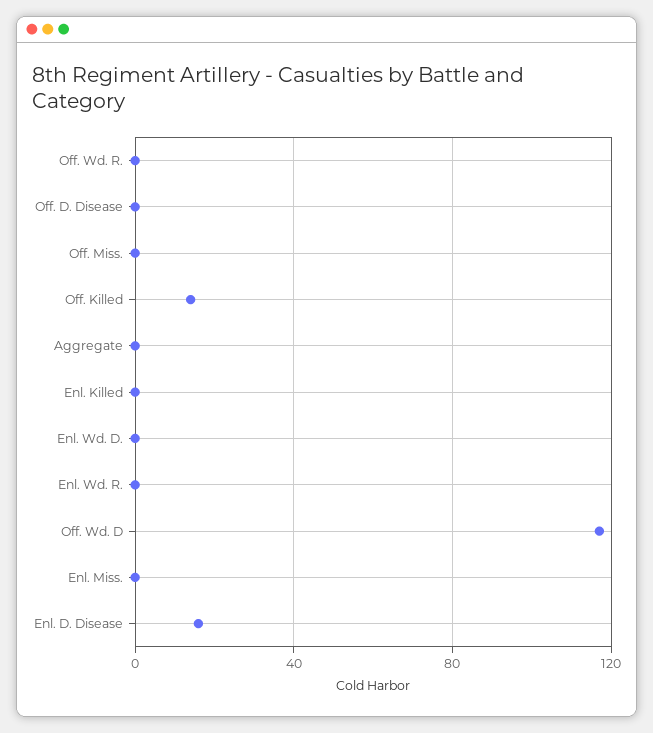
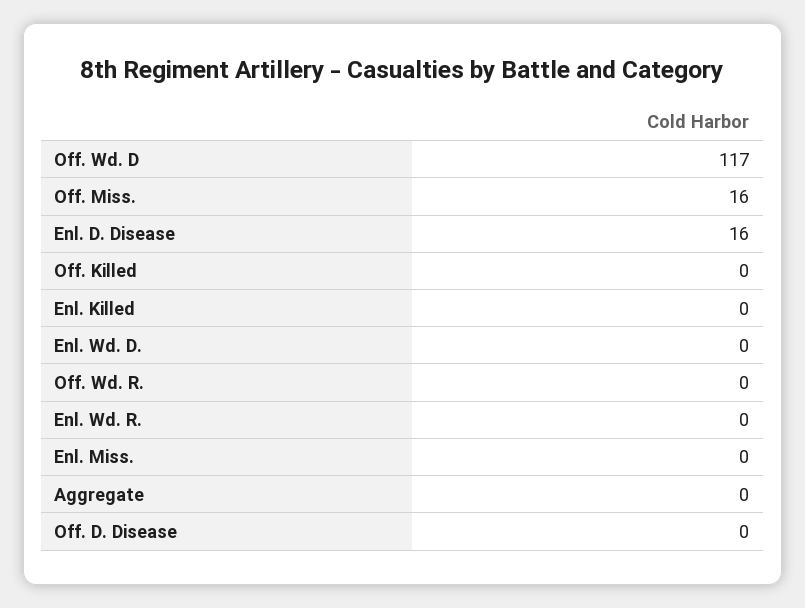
Off. Miss.: 0 -> 16
Off. Killed: 15 -> 0

